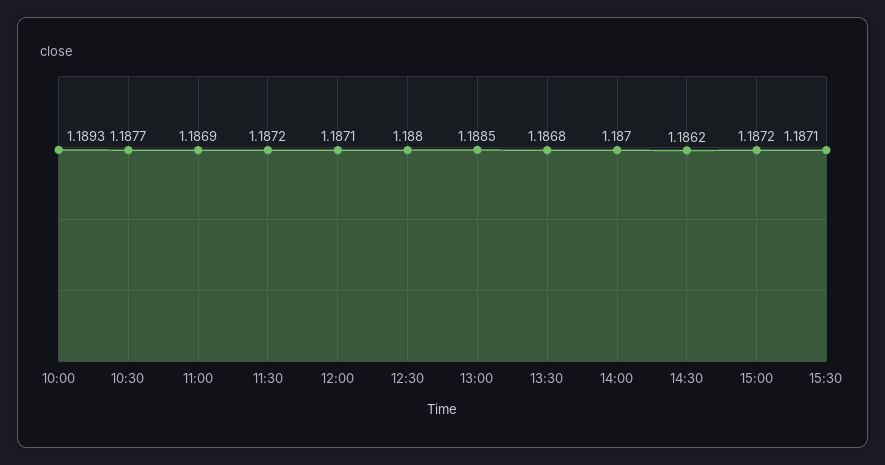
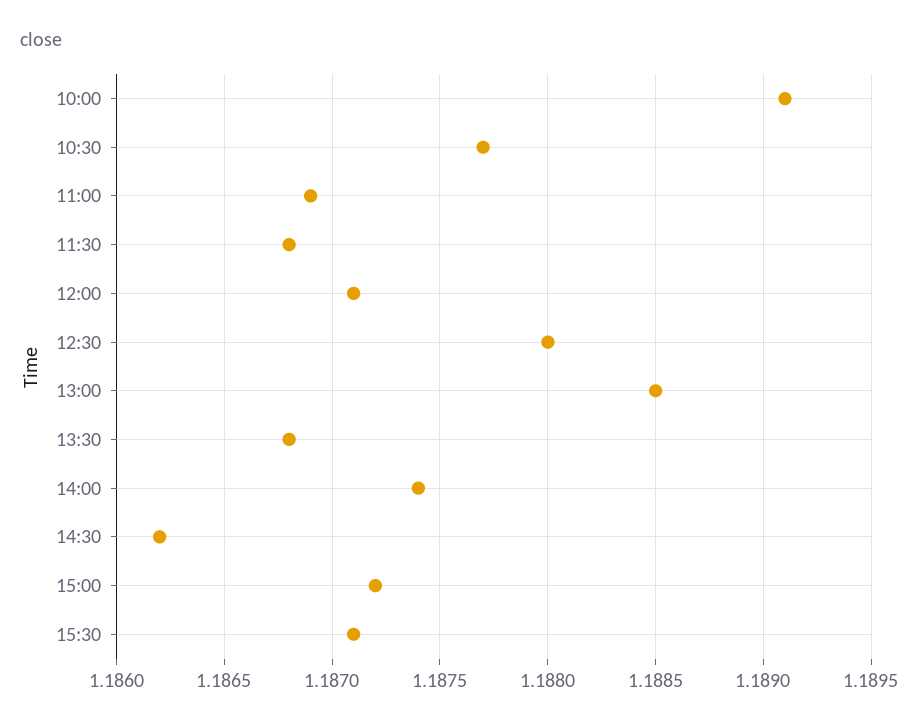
10:00: 1.1893 -> 1.1891
11:30: 1.1872 -> 1.1868
14:00: 1.187 -> 1.1874

